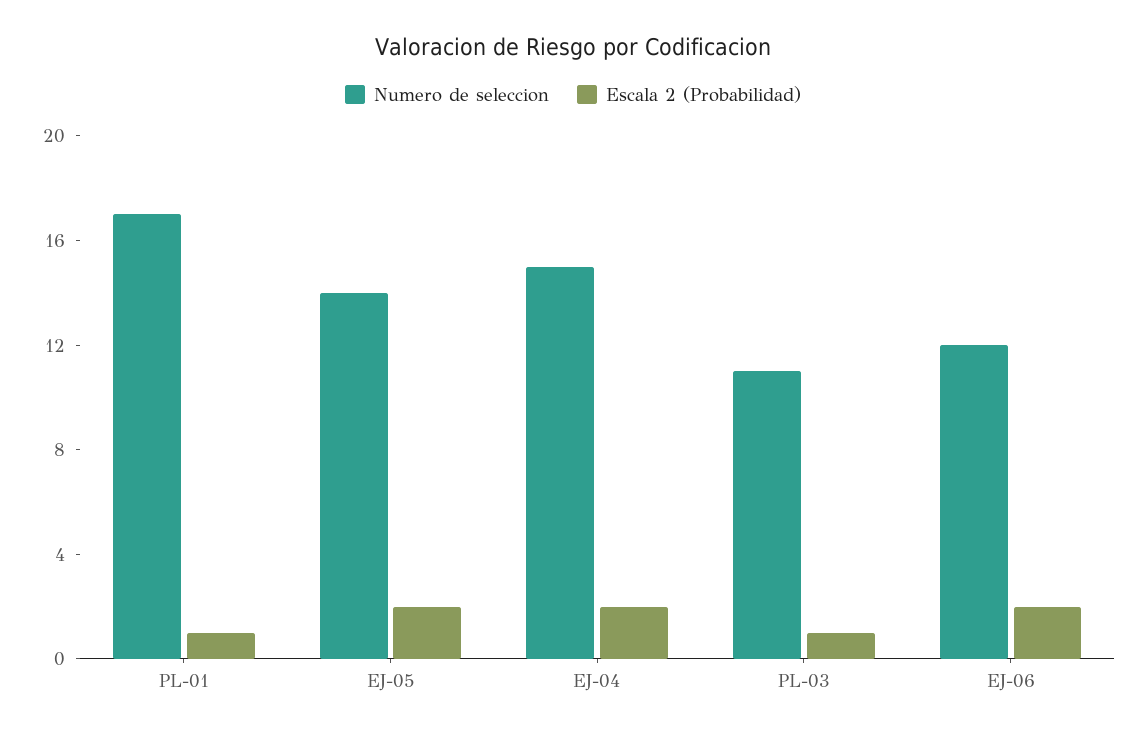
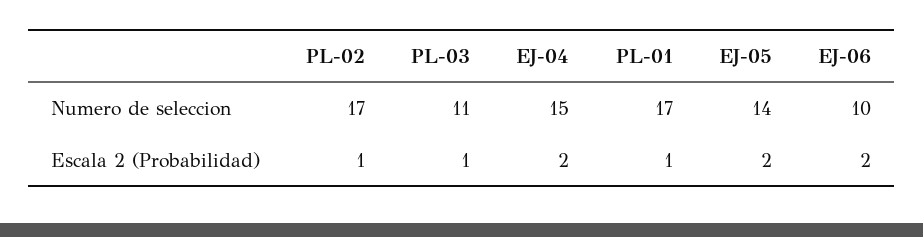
Numero de seleccion, EJ-06: 12 -> 10
Numero de seleccion, PL-02: none -> 17
Escala 2 (Probabilidad), PL-02: none -> 1

